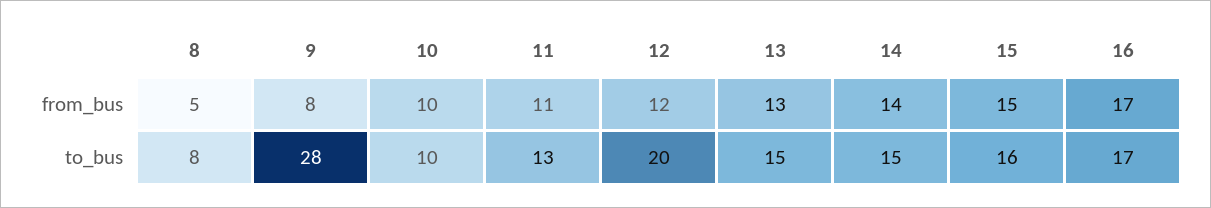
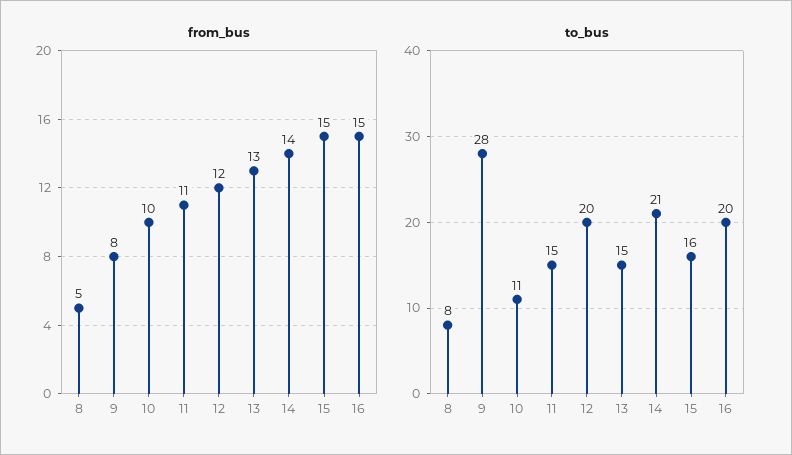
from_bus, 16: 17 -> 15
to_bus, 10: 10 -> 11
to_bus, 11: 13 -> 15
to_bus, 14: 15 -> 21
to_bus, 16: 17 -> 20

